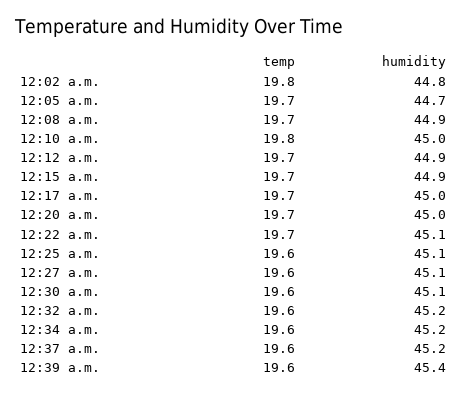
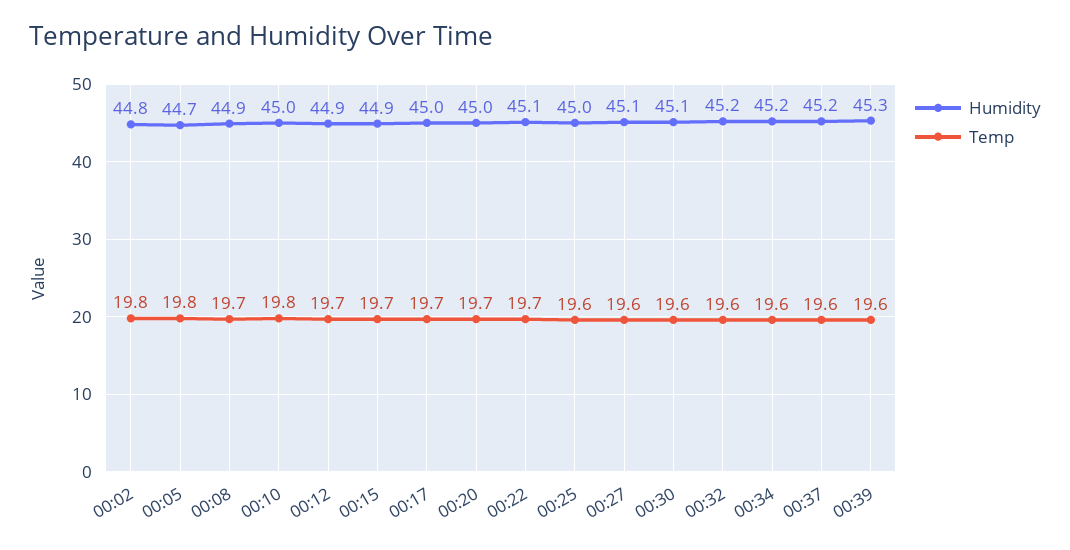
temp, 12:05 a.m.: 19.7 -> 19.8
humidity, 12:25 a.m.: 45.1 -> 45
humidity, 12:39 a.m.: 45.4 -> 45.3

